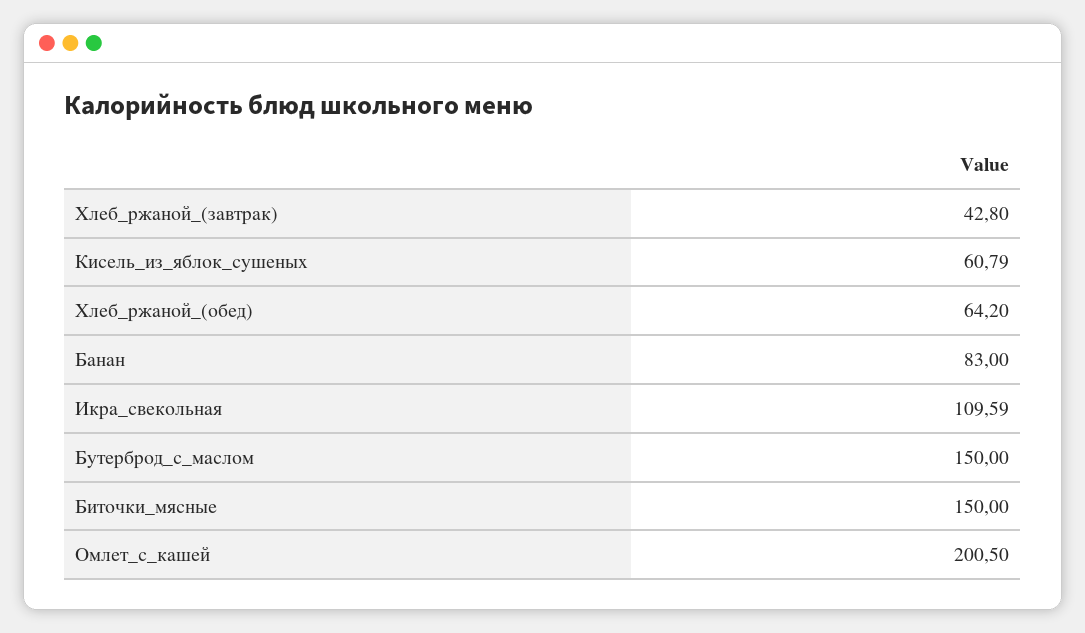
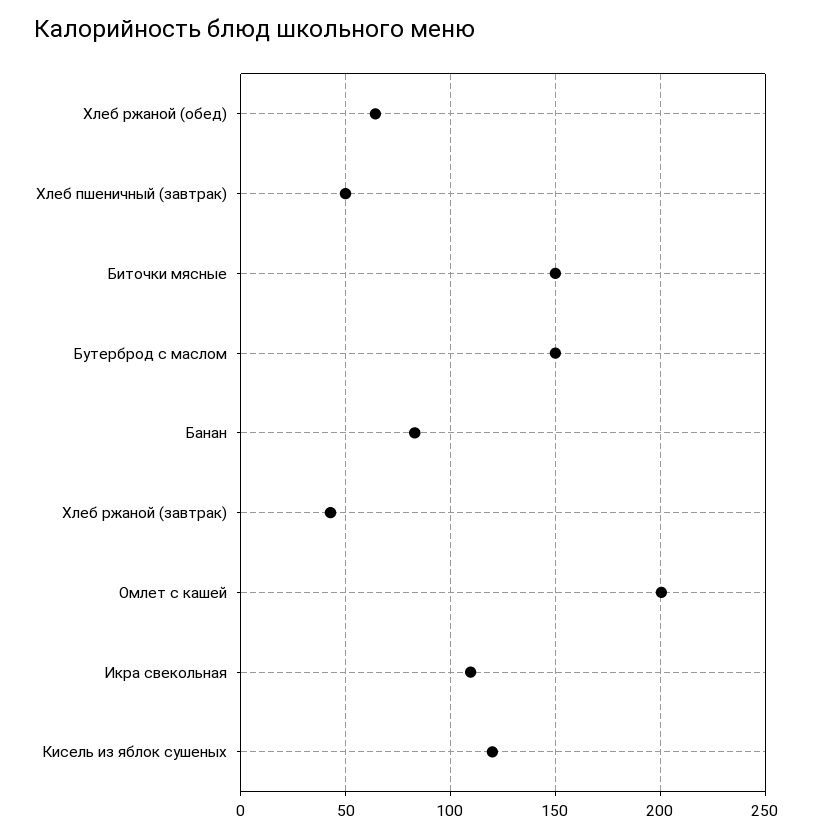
Кисель_из_яблок_сушеных: 60.79 -> 120
Хлеб пшеничный (завтрак): none -> 50

